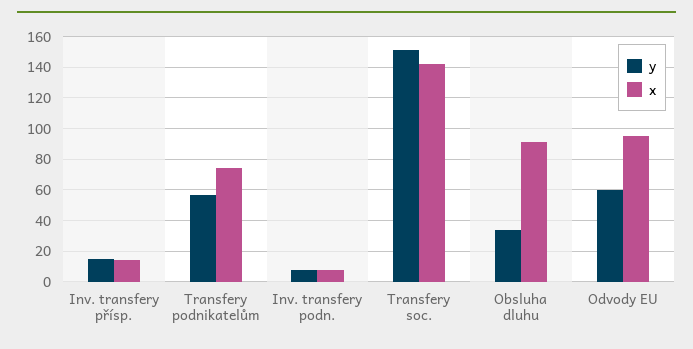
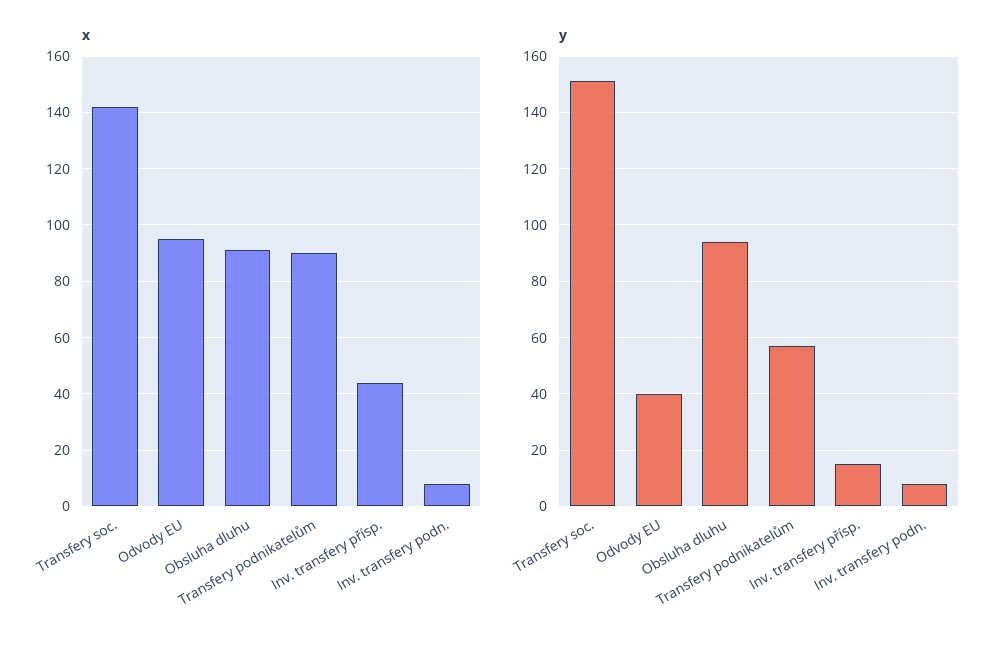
x, Inv. transfery přísp.: 15 -> 45
x, Transfery podnikatelům: 75 -> 90
y, Obsluha dluhu: 35 -> 95
y, Odvody EU: 60 -> 40

